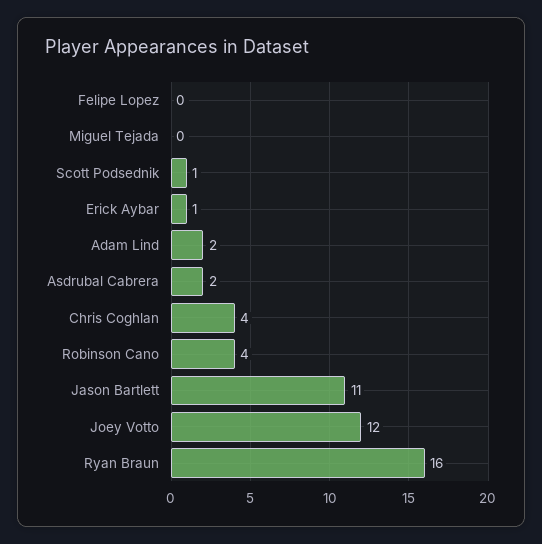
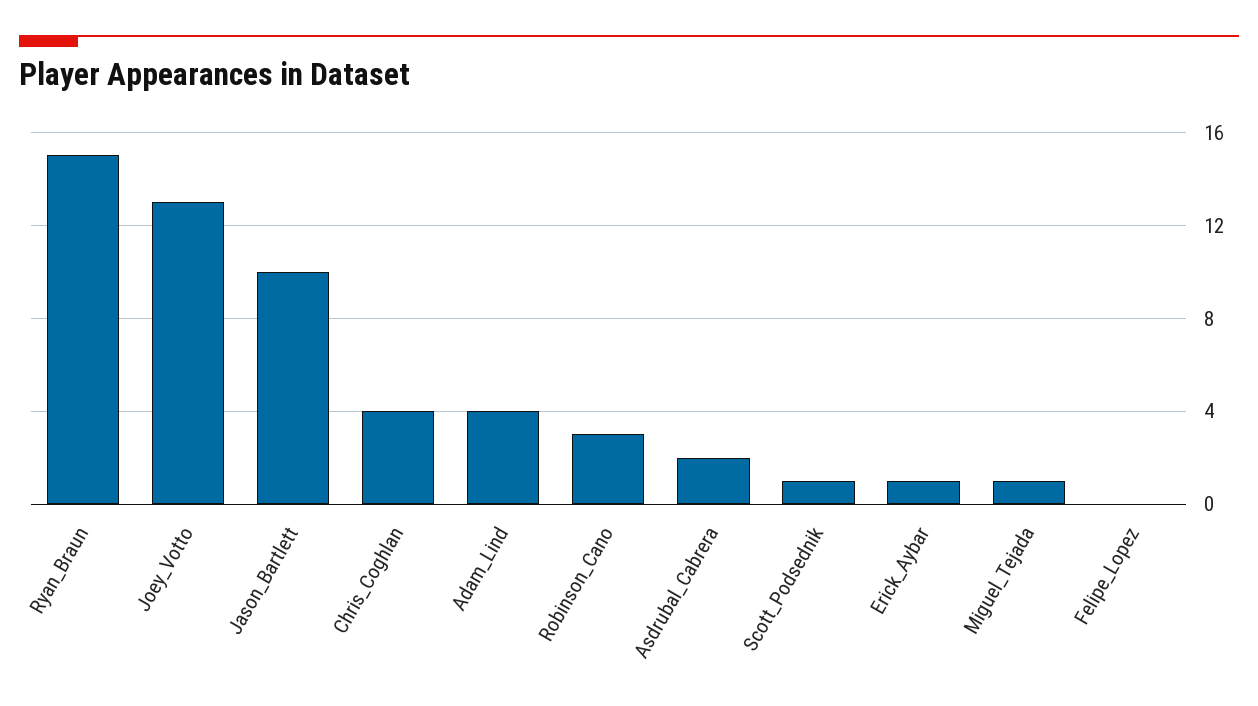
Miguel Tejada: 0 -> 1
Adam Lind: 2 -> 4
Robinson Cano: 4 -> 3
Jason Bartlett: 11 -> 10
Joey Votto: 12 -> 13
Ryan Braun: 16 -> 15

